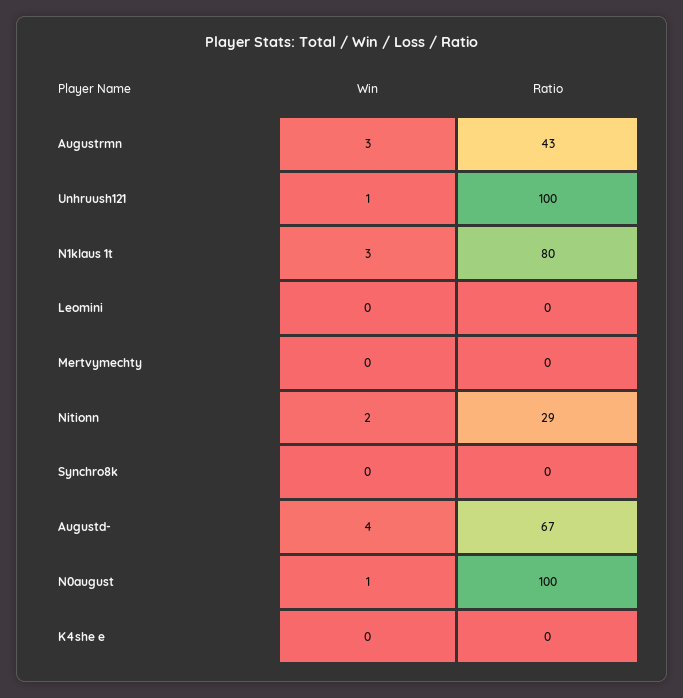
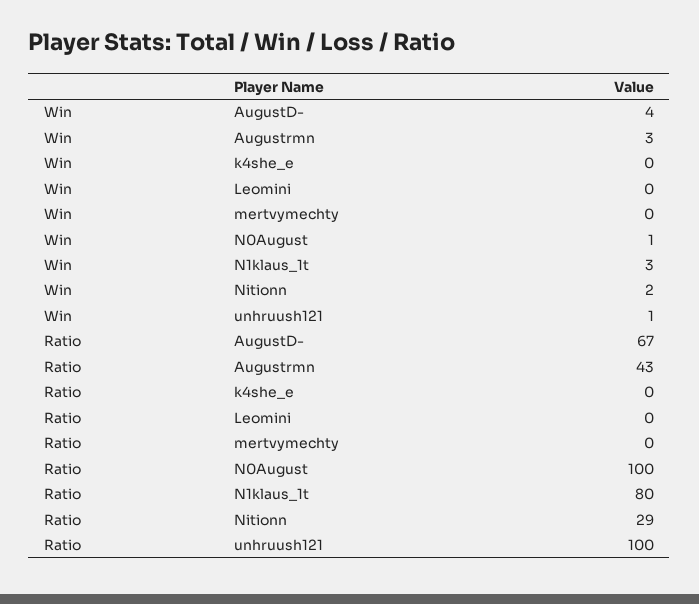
Win, Synchro8k: 0 -> none
Ratio, Synchro8k: 0 -> none

